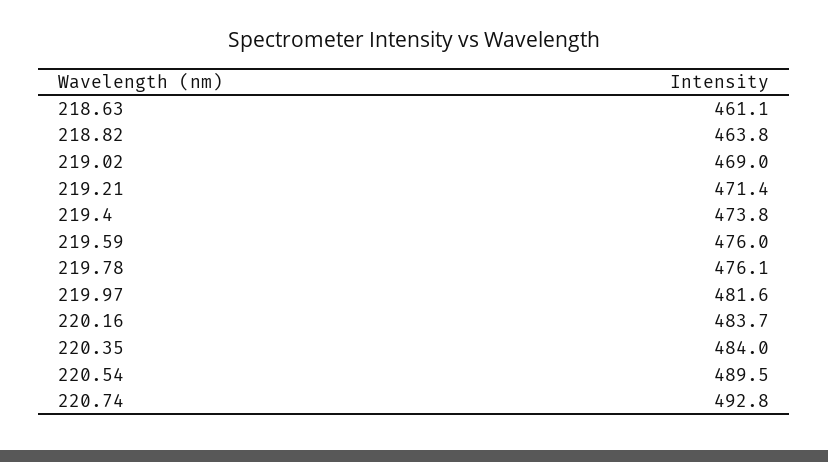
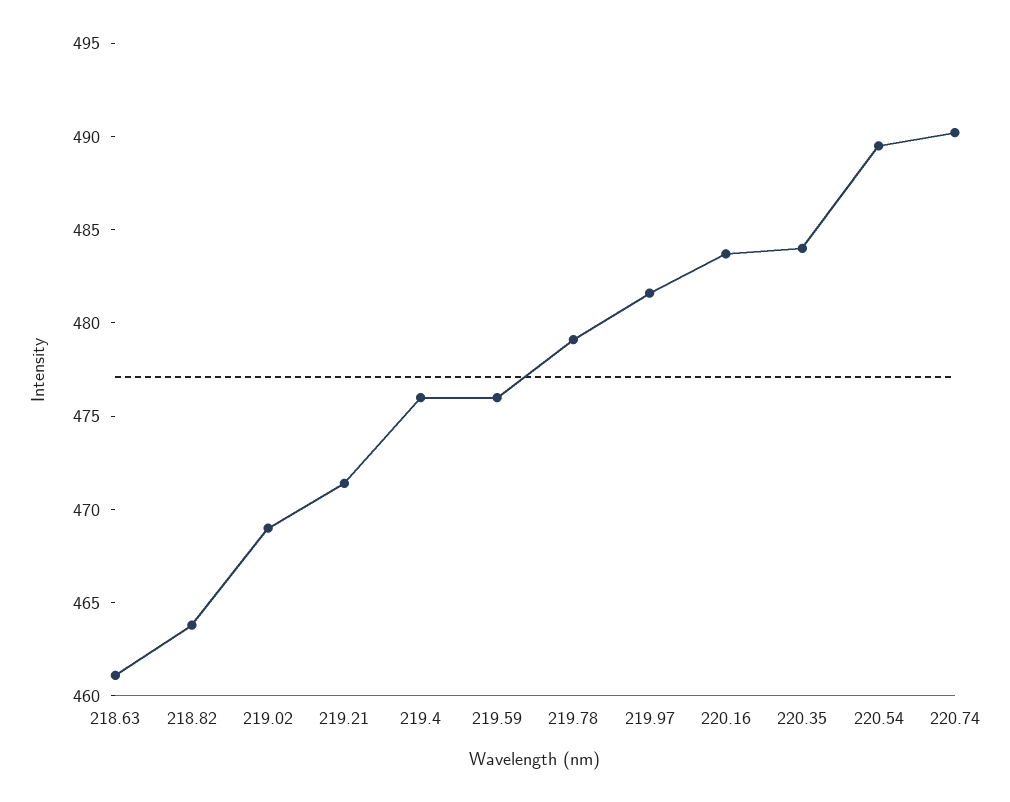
219.4: 473.8 -> 476
219.78: 476.1 -> 479
220.74: 492.8 -> 490

